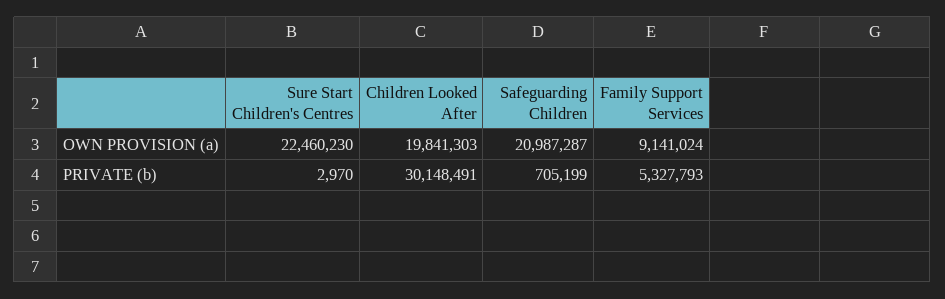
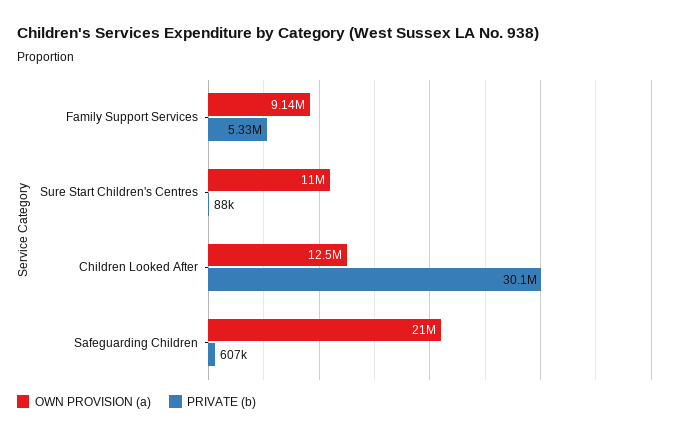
OWN PROVISION (a), Sure Start Children's Centres: 22460230 -> 11000000
OWN PROVISION (a), Children Looked After: 19841303 -> 12500000
PRIVATE (b), Sure Start Children's Centres: 2970 -> 88000
PRIVATE (b), Safeguarding Children: 705199 -> 607000

